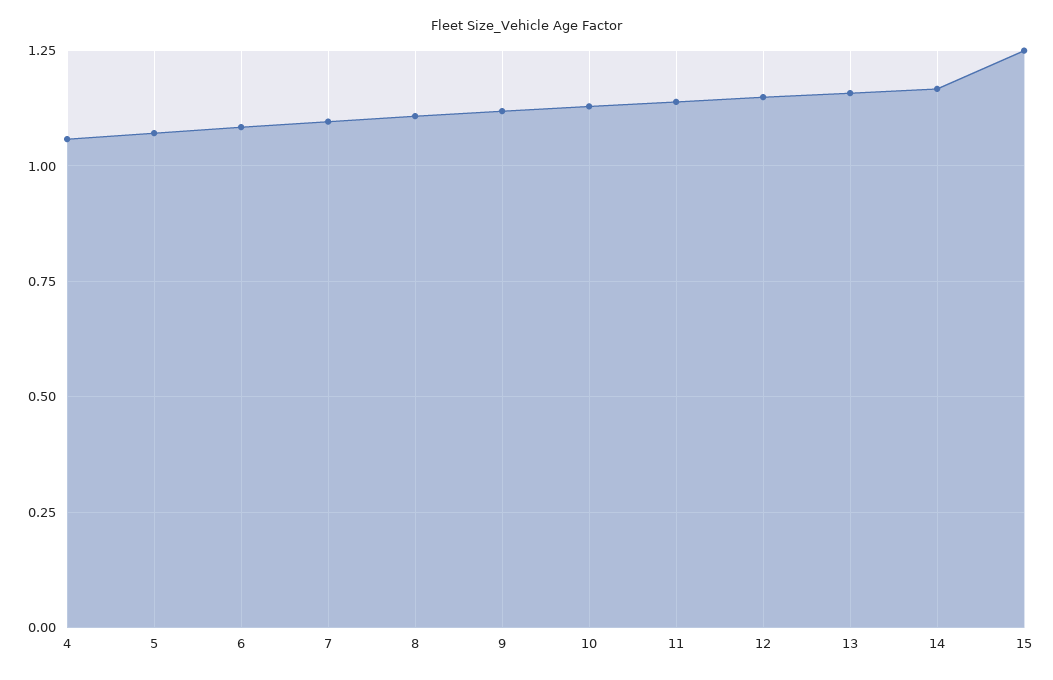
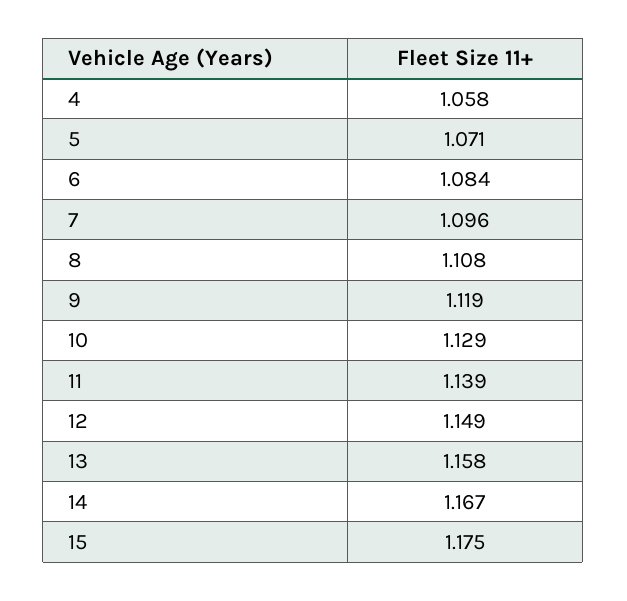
15: 1.25 -> 1.175

